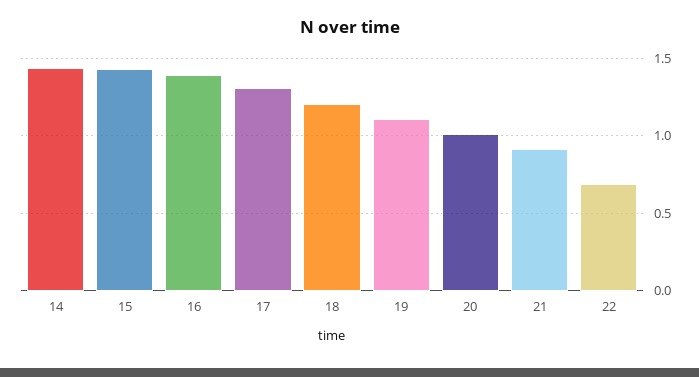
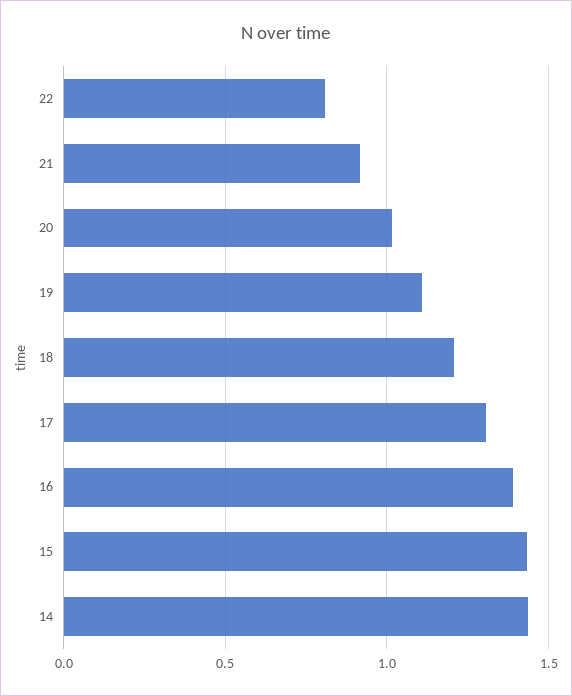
22: 0.7 -> 0.8

